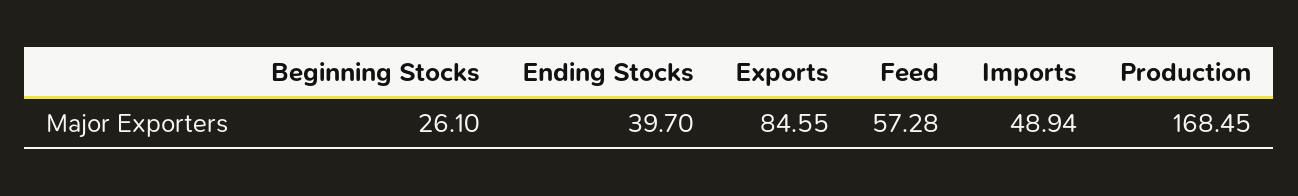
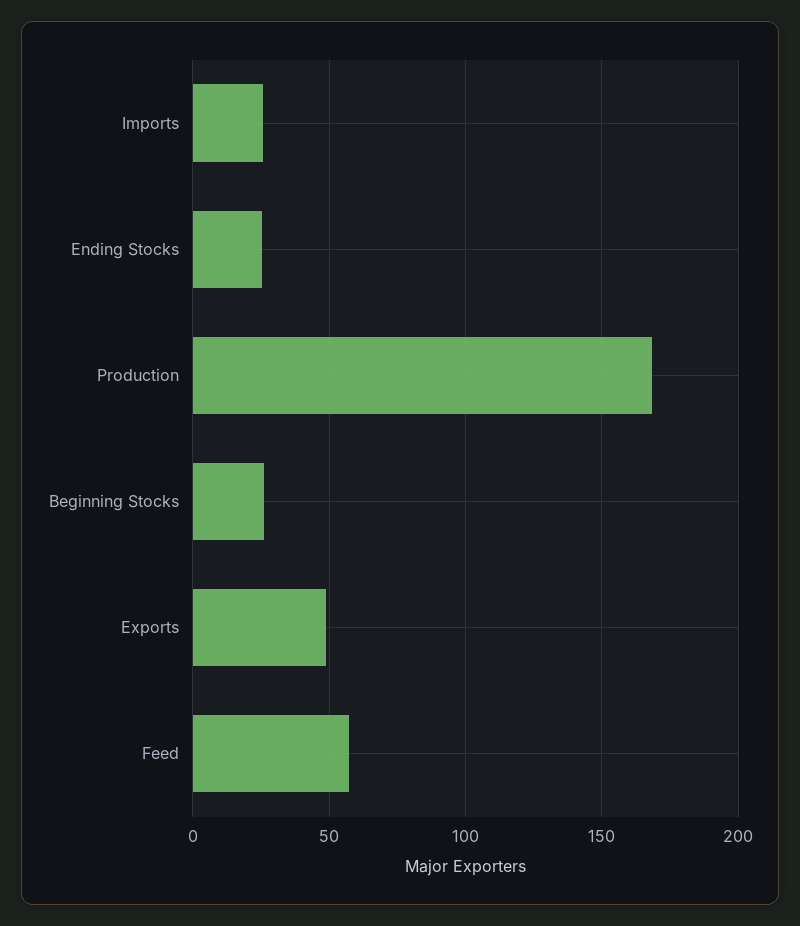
Ending Stocks: 39.7 -> 25
Exports: 84.55 -> 50
Imports: 48.94 -> 25

